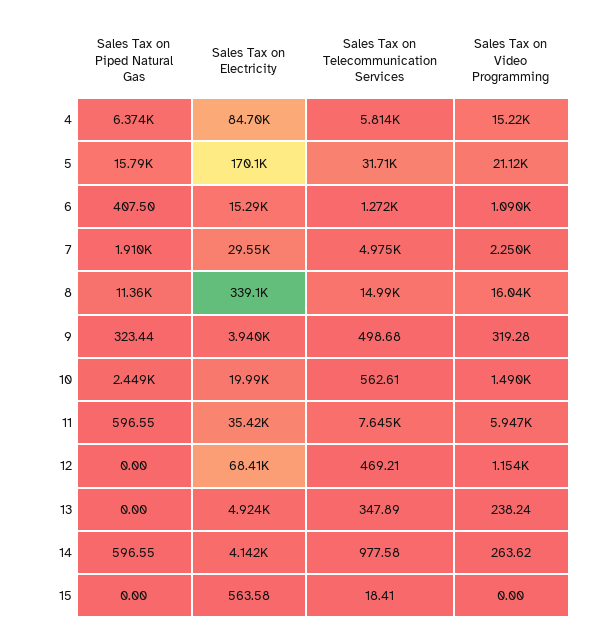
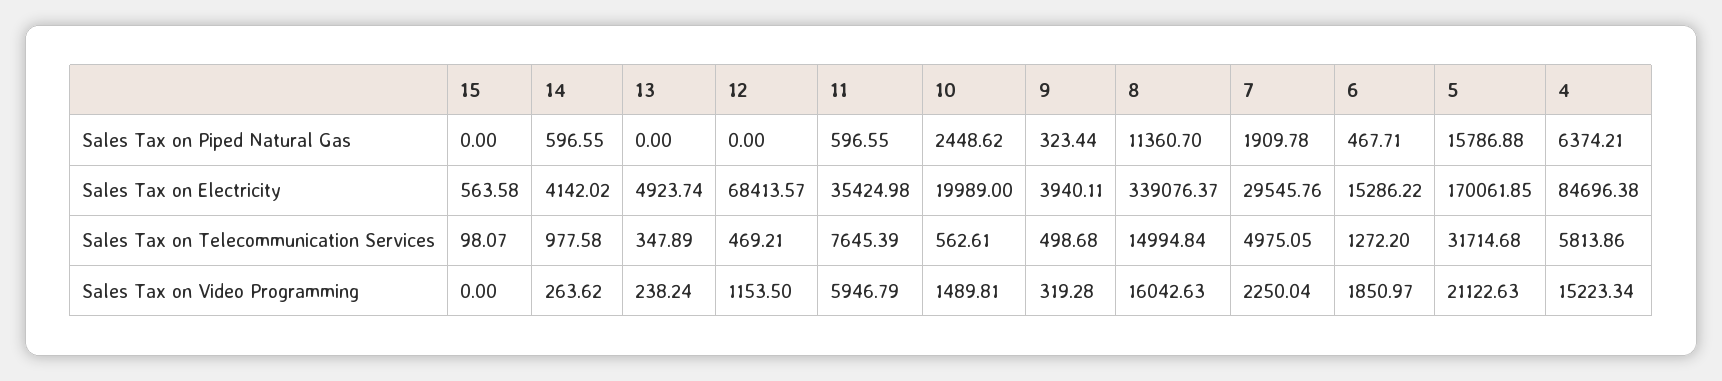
Sales Tax on Piped Natural Gas, 6: 407.5 -> 467.71
Sales Tax on Video Programming, 6: 1090 -> 1850.97
Sales Tax on Telecommunication Services, 15: 18.41 -> 98.07

